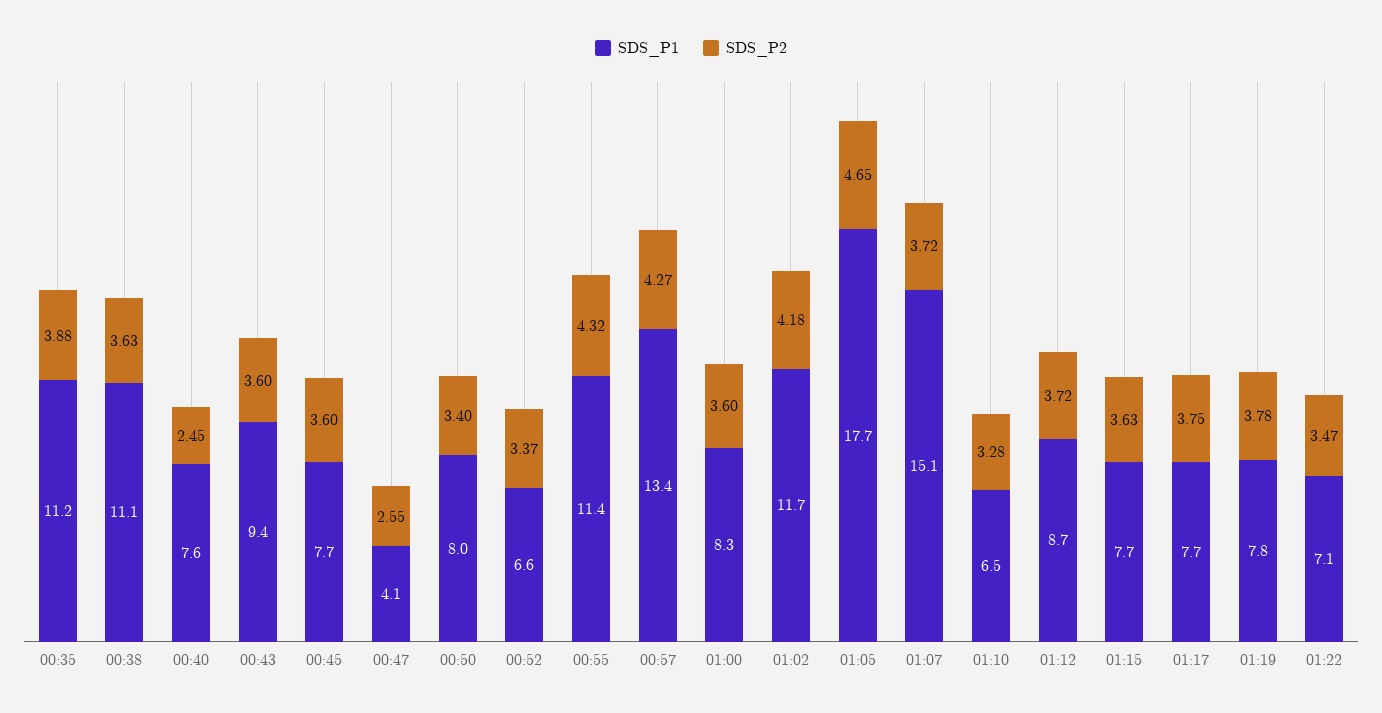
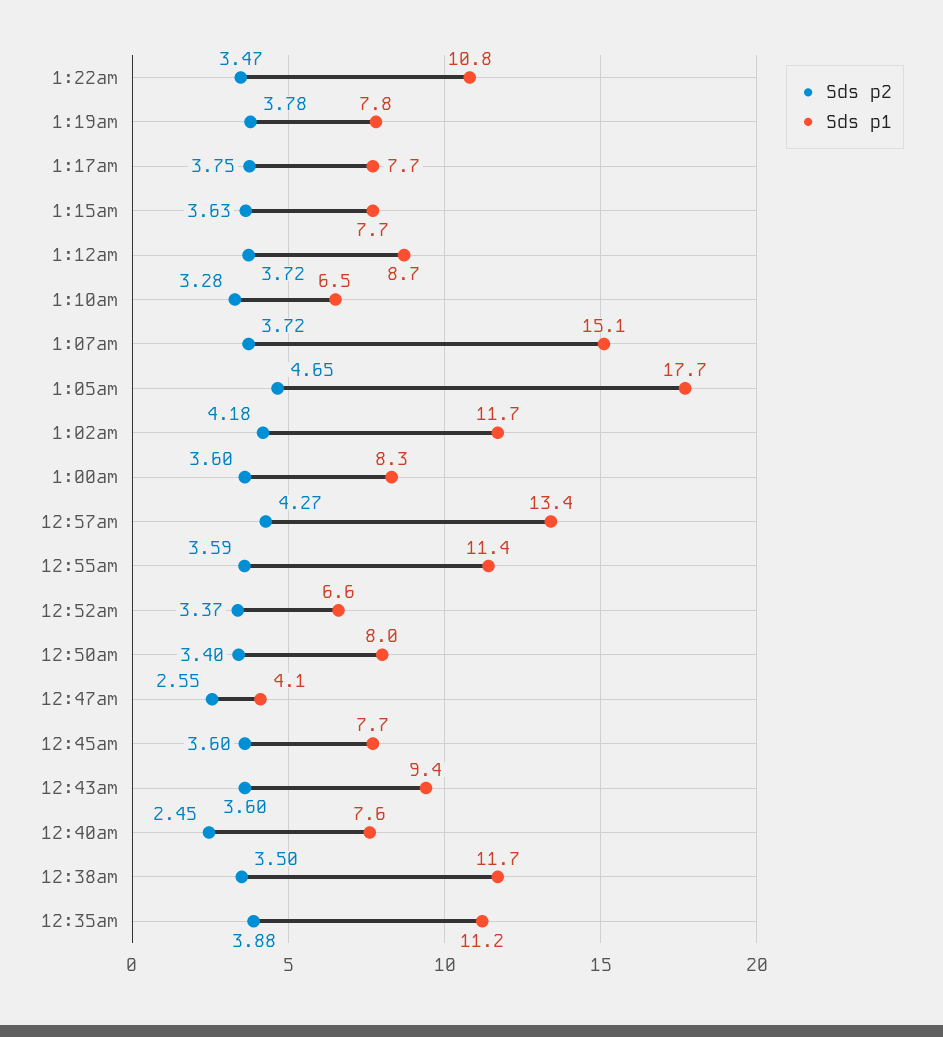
SDS_P1, 00:38: 11.1 -> 11.7
SDS_P2, 00:38: 3.63 -> 3.5
SDS_P2, 00:55: 4.32 -> 3.59
SDS_P1, 01:22: 7.1 -> 10.8

